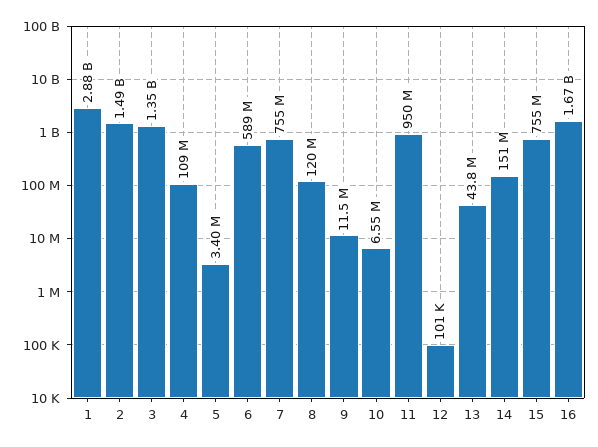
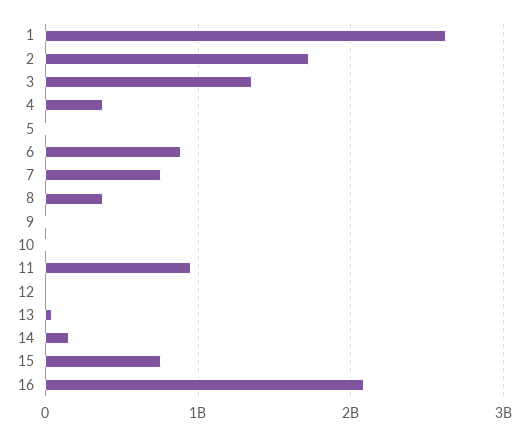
1: 2880000000 -> 2600000000
2: 1490000000 -> 1700000000
4: 109000000 -> 400000000
6: 589000000 -> 900000000
8: 120000000 -> 400000000
16: 1670000000 -> 2100000000

